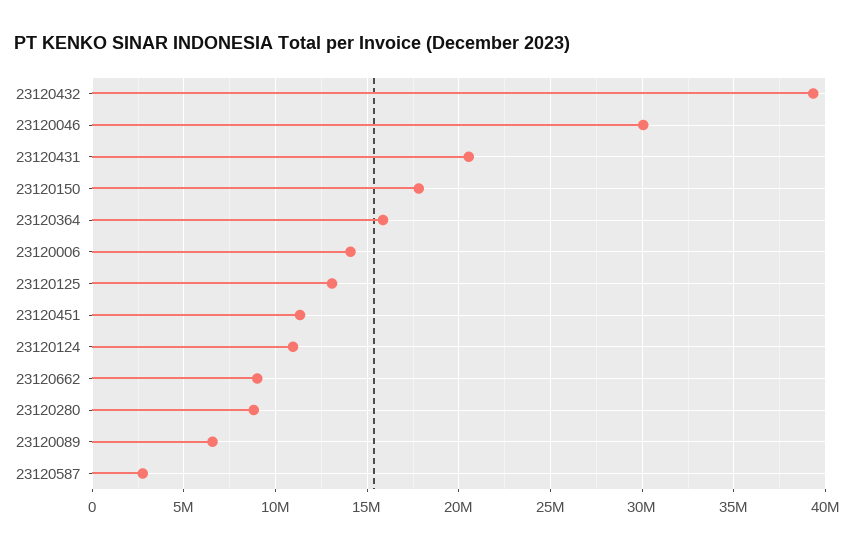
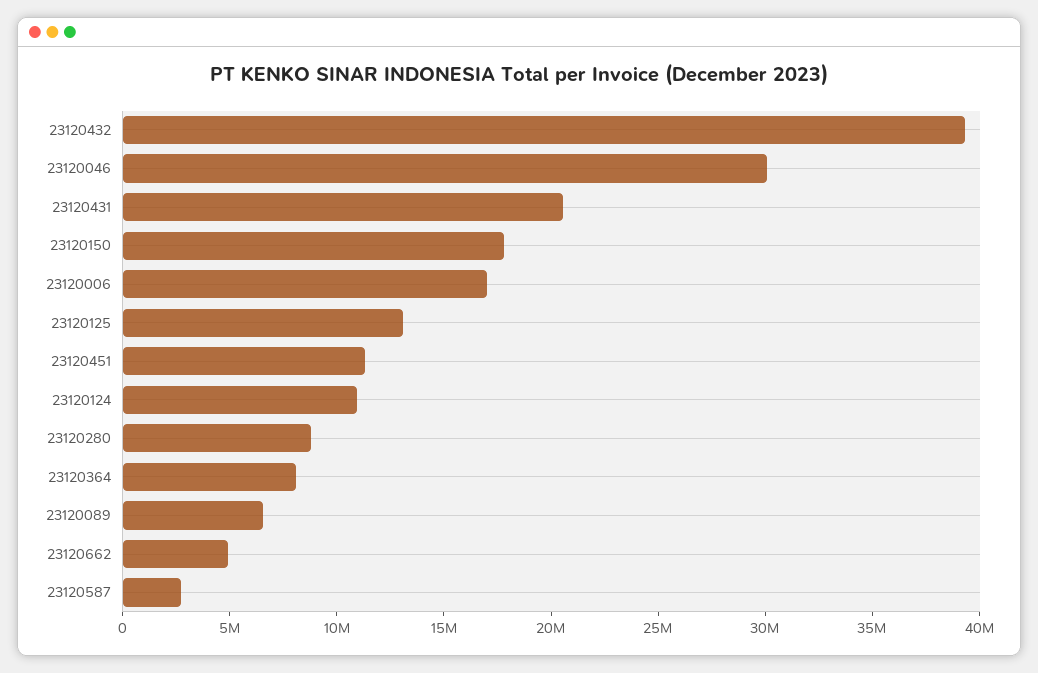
23120364: 16000000 -> 8000000
23120006: 14000000 -> 17000000
23120662: 9000000 -> 5000000

